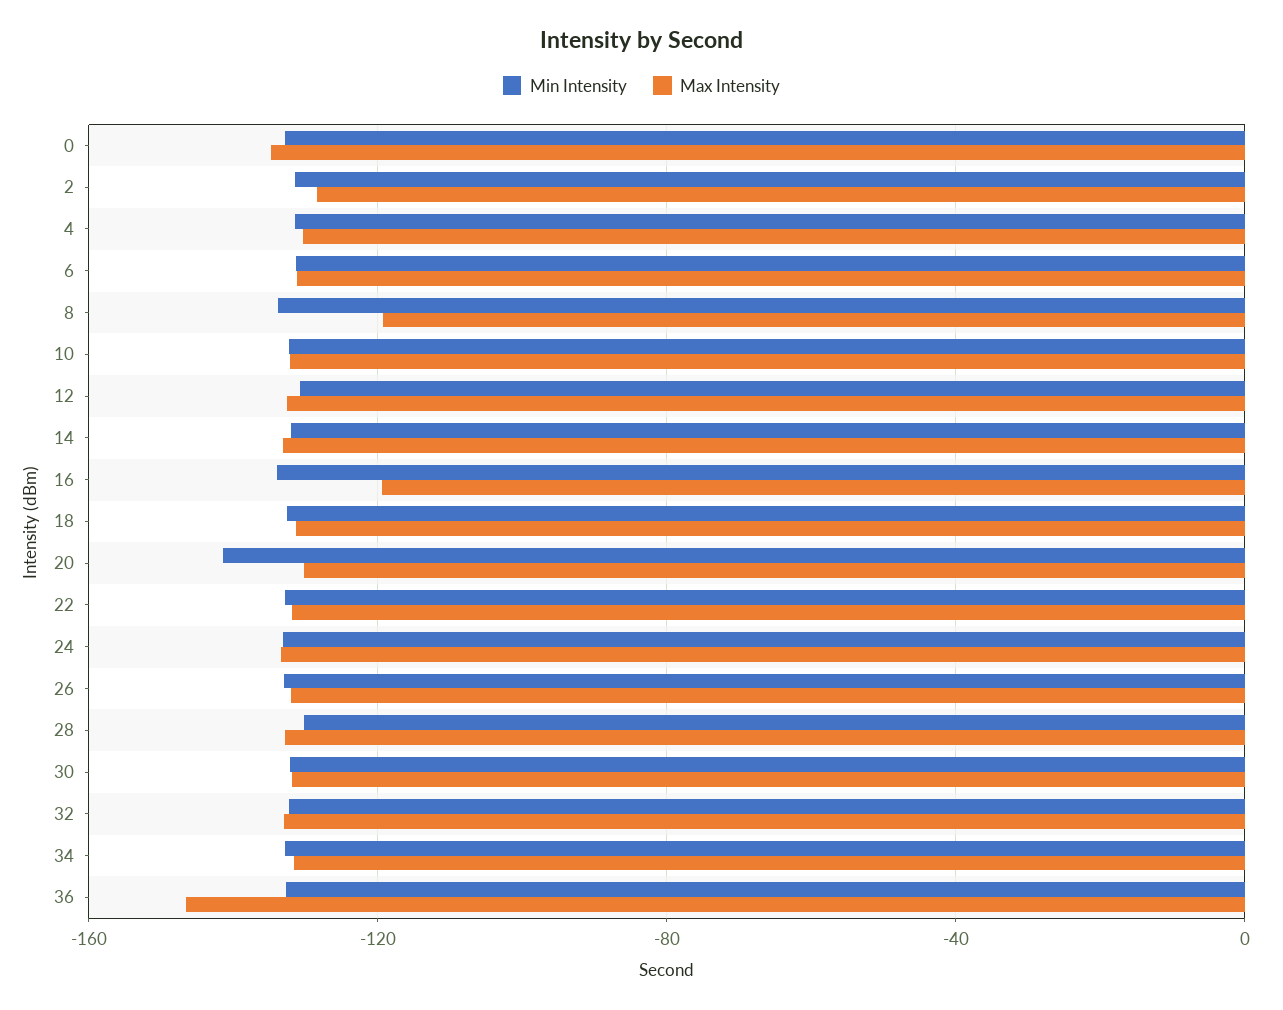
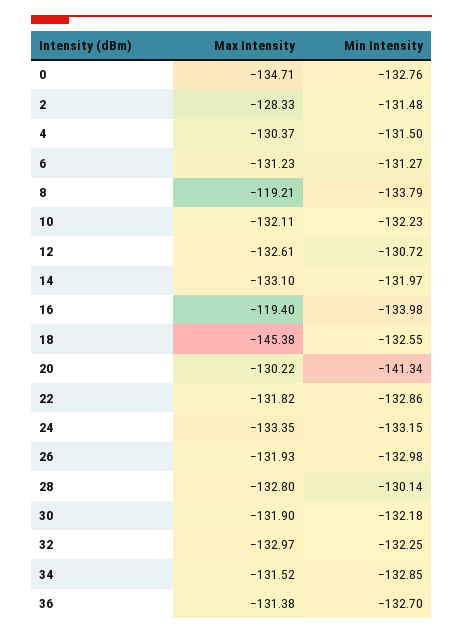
Max Intensity, 18: -130 -> -145.38
Max Intensity, 36: -145 -> -131.38

